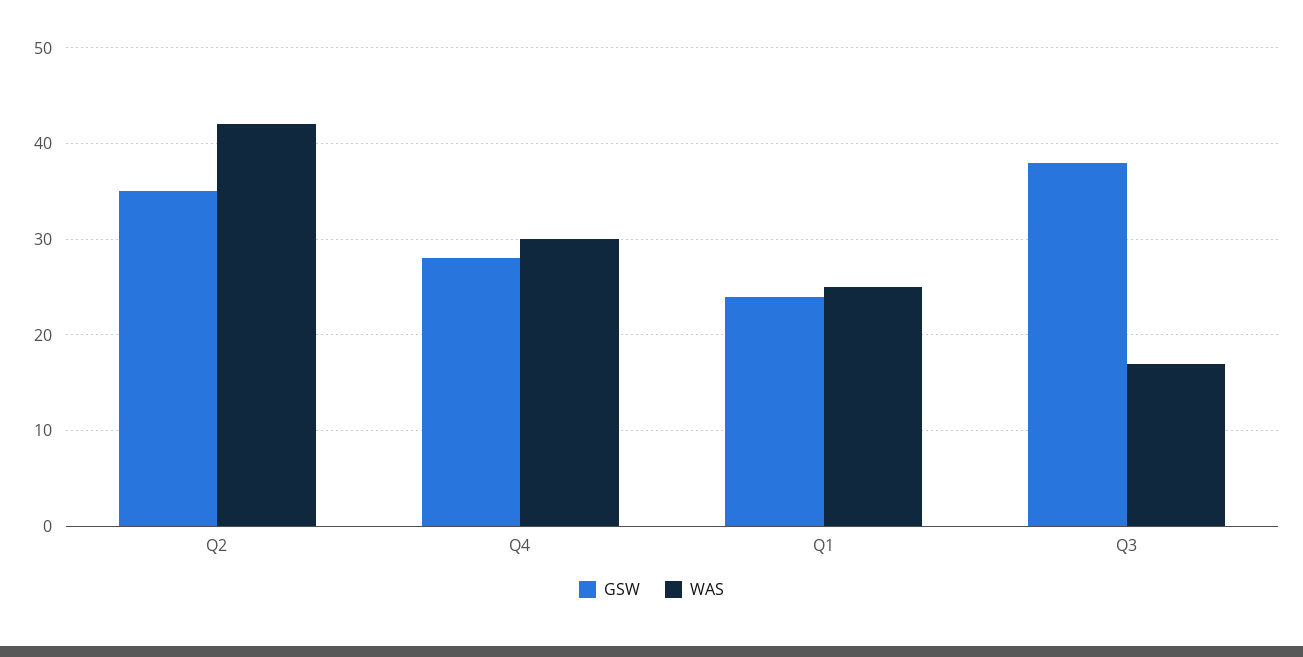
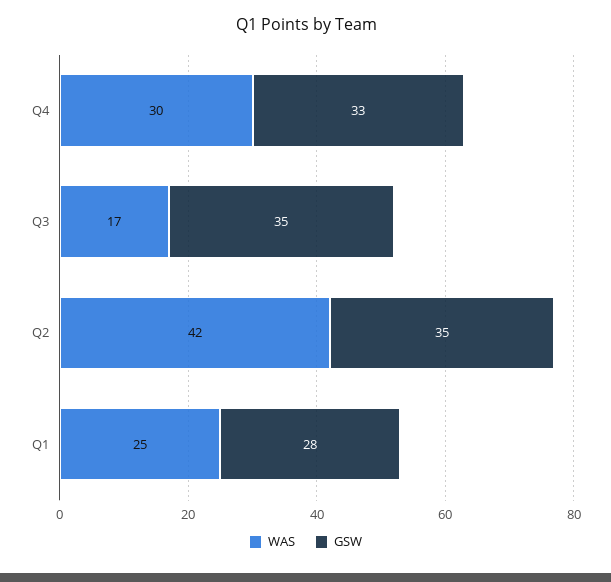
GSW, Q4: 28 -> 33
GSW, Q1: 24 -> 28
GSW, Q3: 38 -> 35

